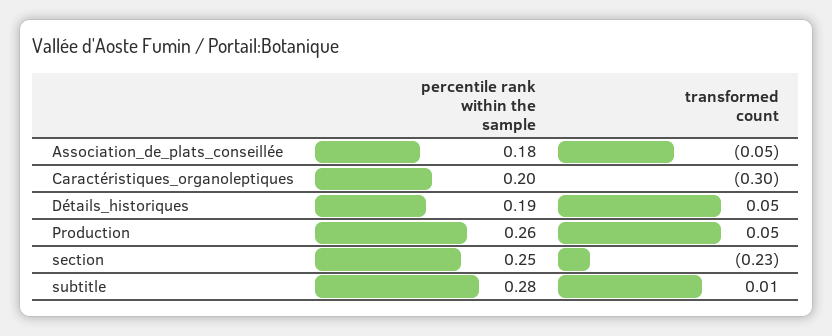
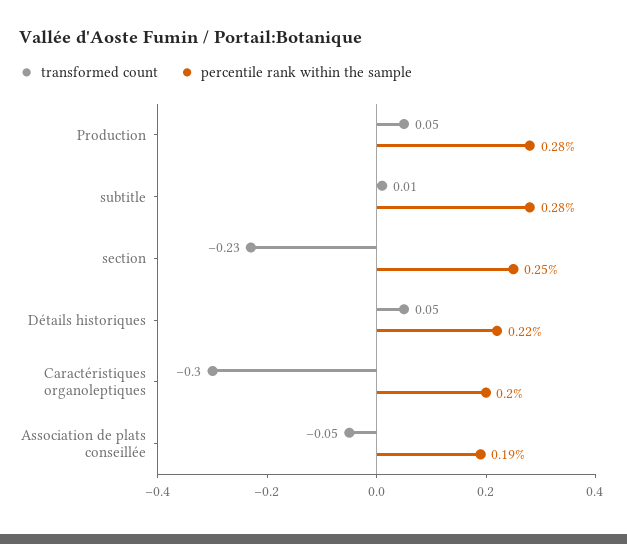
percentile rank within the sample, Association_de_plats_conseillée: 0.18 -> 0.19
percentile rank within the sample, Détails_historiques: 0.19 -> 0.22
percentile rank within the sample, Production: 0.26 -> 0.28

